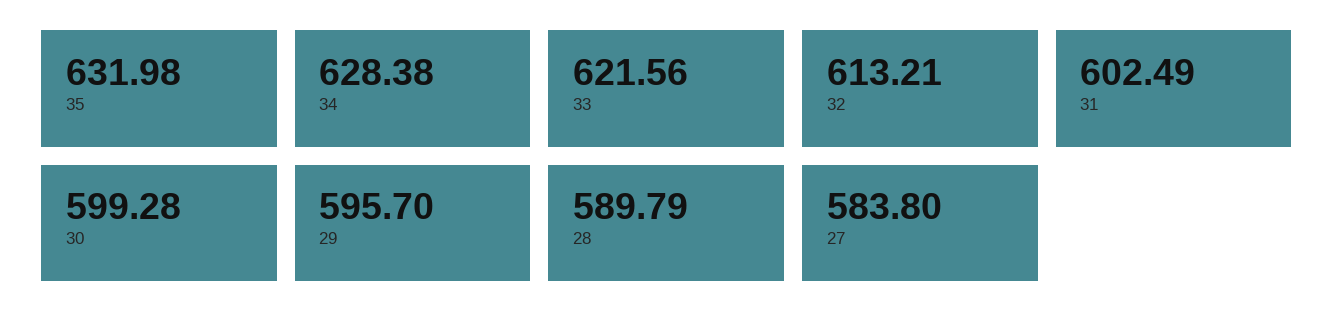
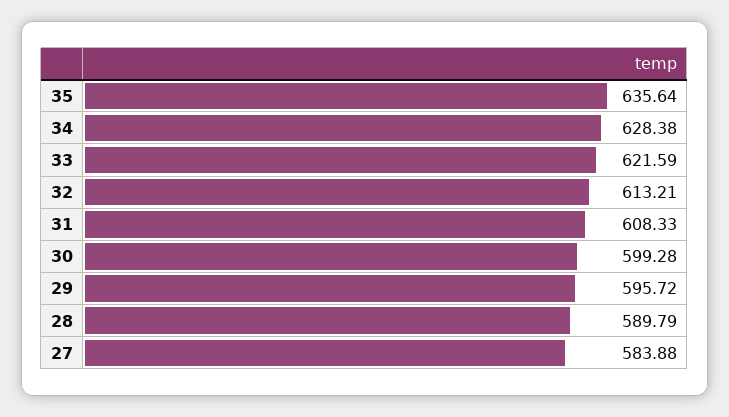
35: 631.98 -> 635.64
33: 621.56 -> 621.59
31: 602.49 -> 608.33
29: 595.7 -> 595.72
27: 583.8 -> 583.88

